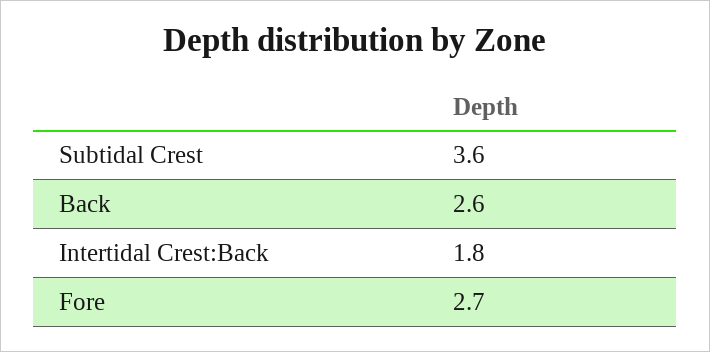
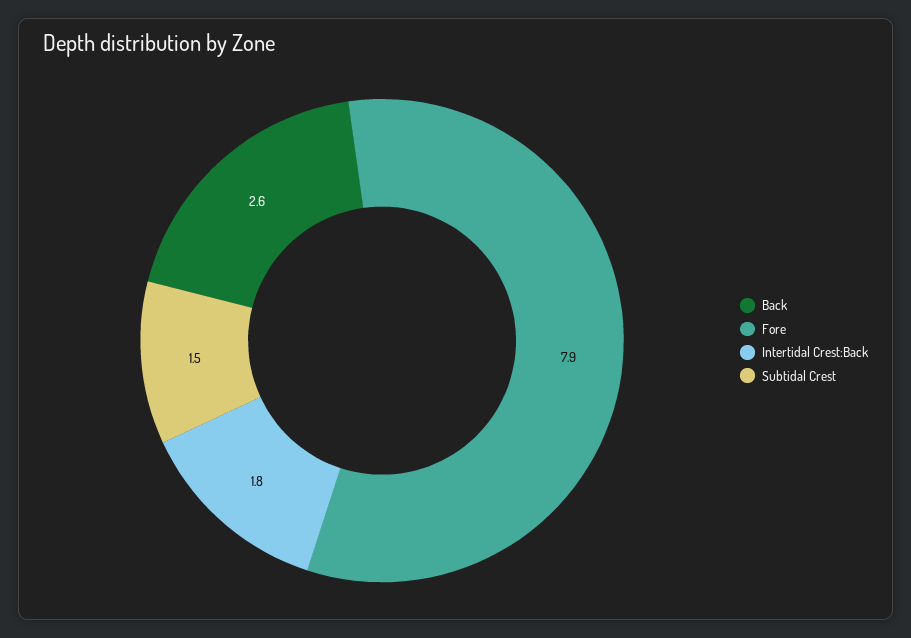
Subtidal Crest: 3.6 -> 1.5
Fore: 2.7 -> 7.9

